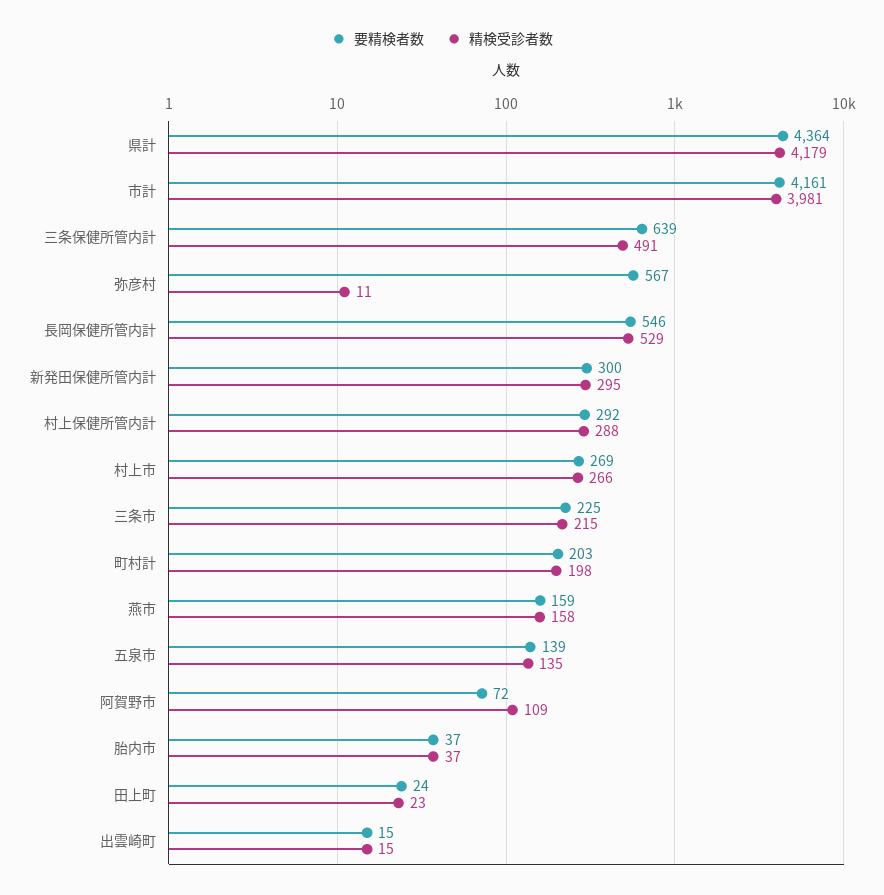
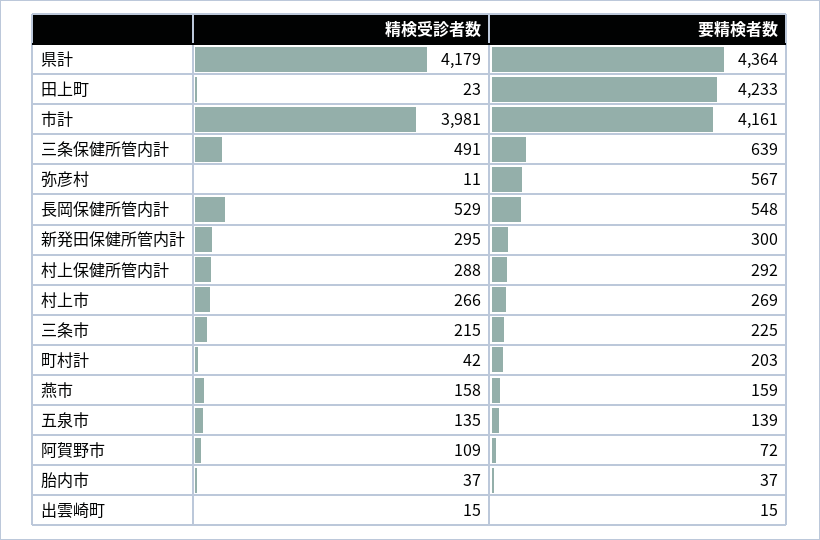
要精検者数, 長岡保健所管内計: 546 -> 548
精検受診者数, 町村計: 198 -> 42
要精検者数, 田上町: 24 -> 4233

